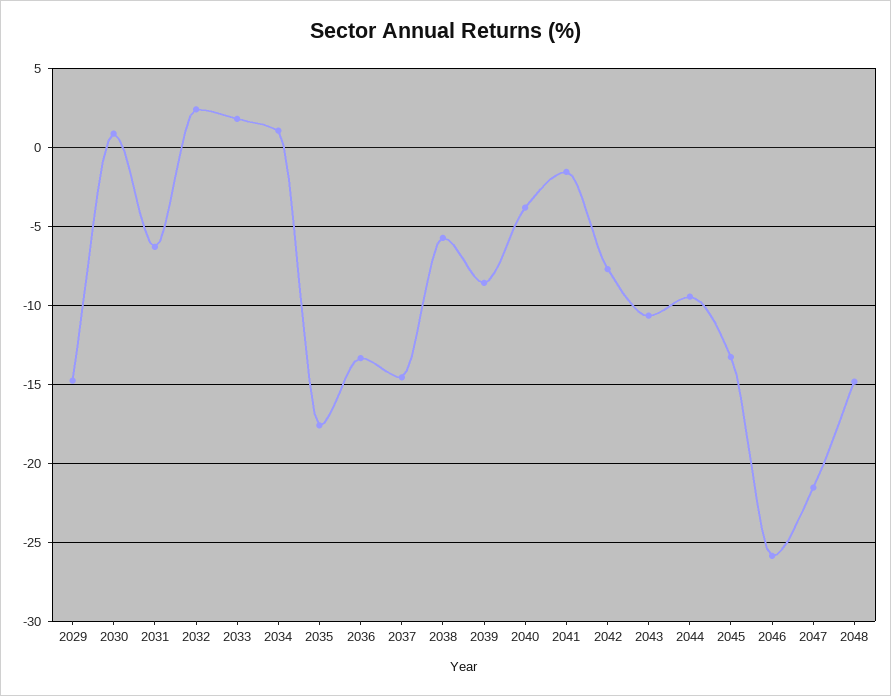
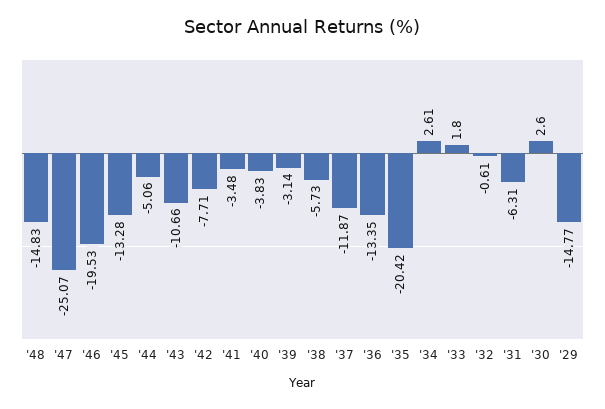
2030: 1 -> 2.6
2032: 2.5 -> -0.61
2034: 1 -> 2.61
2035: -17.5 -> -20.42
2037: -14.5 -> -11.87
2039: -8.5 -> -3.14
2041: -1.5 -> -3.48
2044: -9.5 -> -5.06
2046: -26 -> -19.53
2047: -21.5 -> -25.07

